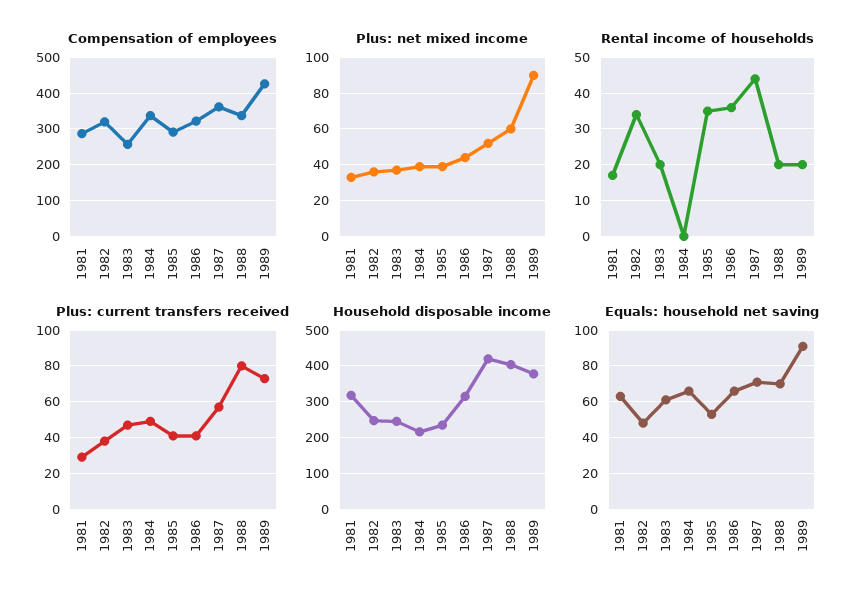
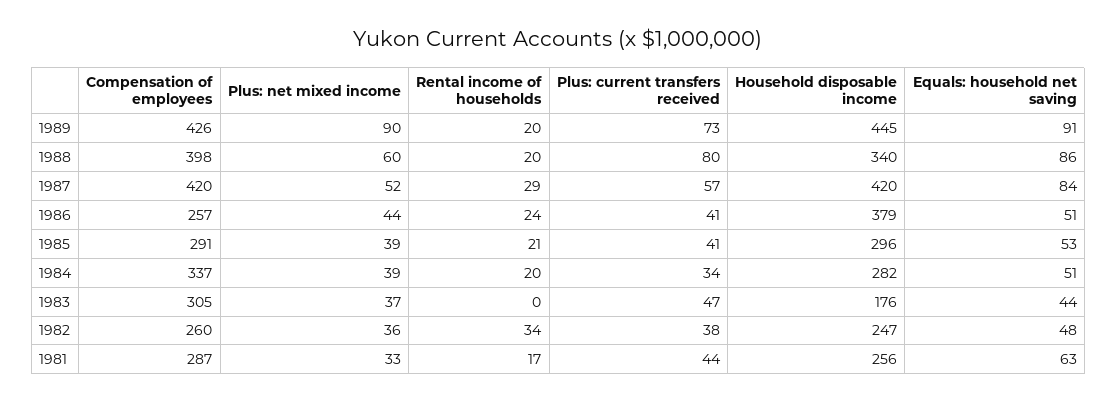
Compensation of employees, 1982: 320 -> 260
Compensation of employees, 1983: 260 -> 305
Compensation of employees, 1986: 320 -> 257
Compensation of employees, 1987: 360 -> 420
Compensation of employees, 1988: 340 -> 398
Rental income of households, 1983: 20 -> 0
Rental income of households, 1984: 0 -> 20
Rental income of households, 1985: 35 -> 21
Rental income of households, 1986: 35 -> 24
Rental income of households, 1987: 45 -> 29
Plus: current transfers received, 1981: 30 -> 44
Plus: current transfers received, 1984: 50 -> 34
Household disposable income, 1981: 320 -> 256
Household disposable income, 1983: 240 -> 176
Household disposable income, 1984: 220 -> 282
Household disposable income, 1985: 240 -> 296
Household disposable income, 1986: 320 -> 379
Household disposable income, 1988: 400 -> 340
Household disposable income, 1989: 380 -> 445
Equals: household net saving, 1983: 60 -> 44
Equals: household net saving, 1984: 65 -> 51
Equals: household net saving, 1986: 65 -> 51
Equals: household net saving, 1987: 70 -> 84
Equals: household net saving, 1988: 70 -> 86

